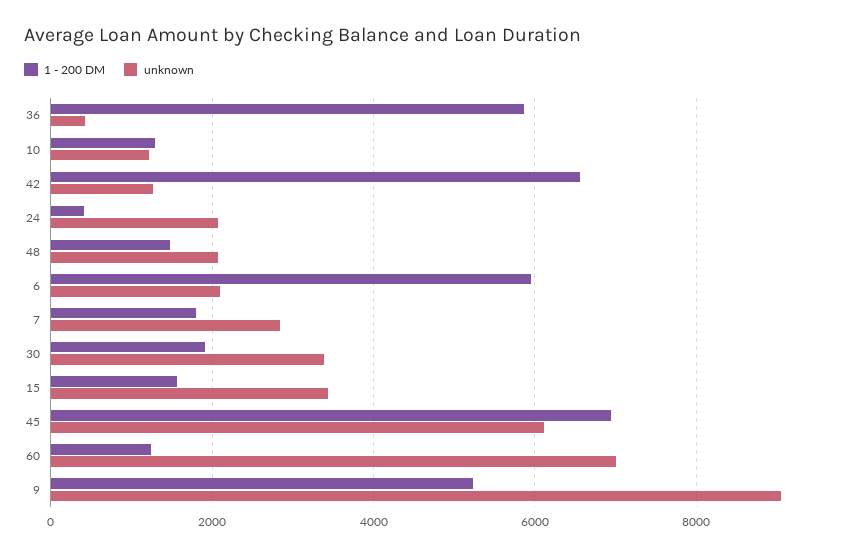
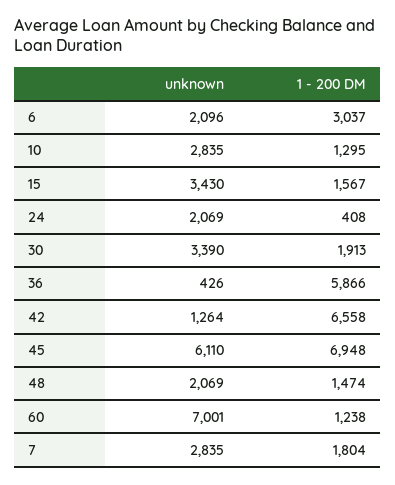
unknown, 10: 1200 -> 2835
1 - 200 DM, 6: 6000 -> 3037
1 - 200 DM, 9: 5200 -> none
unknown, 9: 9000 -> none

